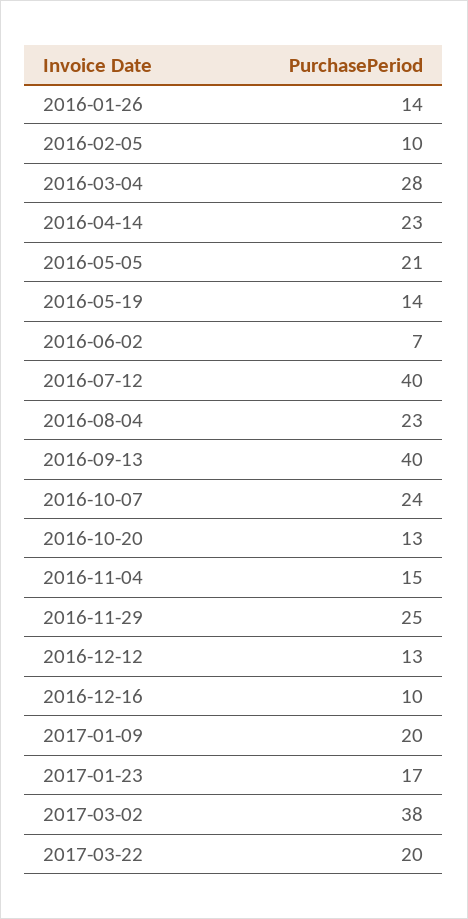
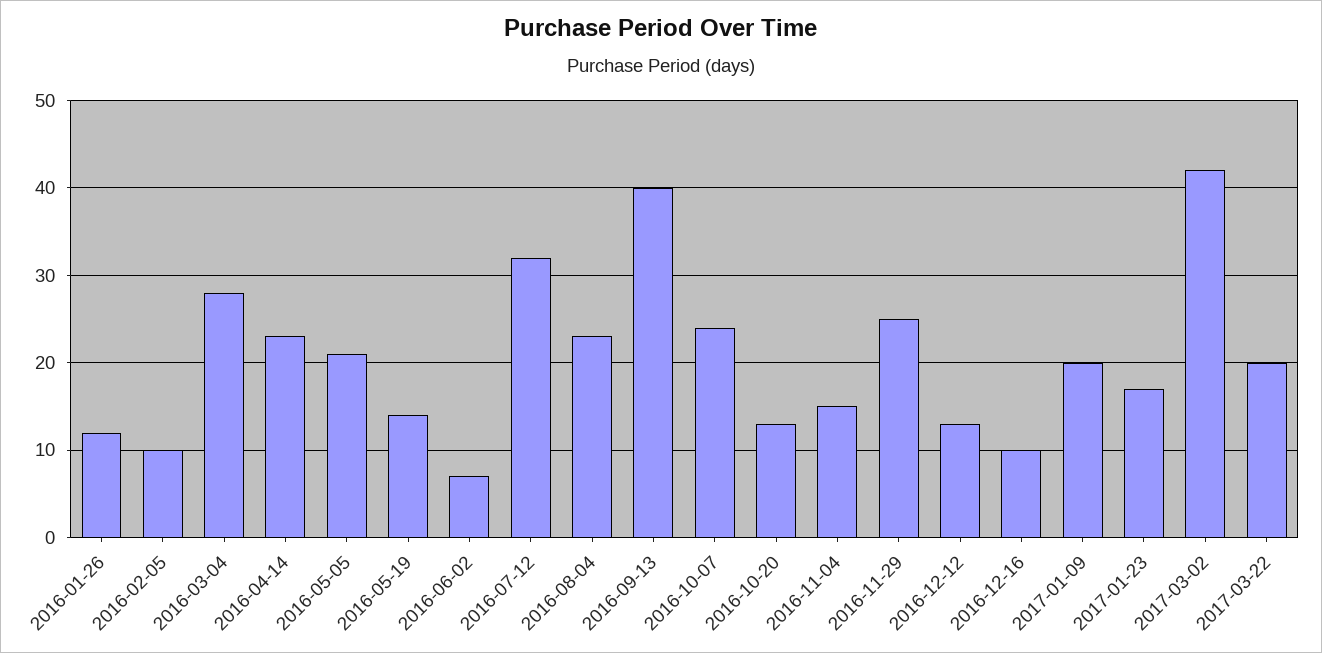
2016-01-26: 14 -> 12
2016-07-12: 40 -> 32
2017-03-02: 38 -> 42

